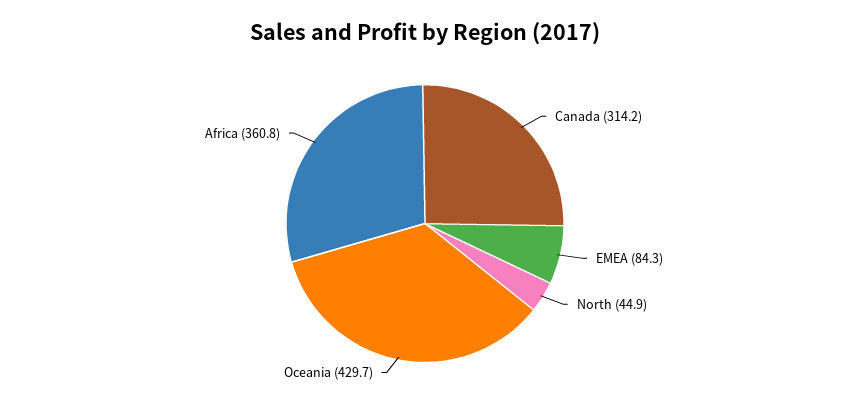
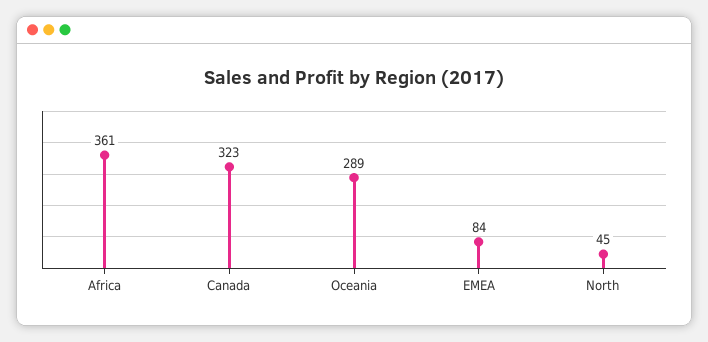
Canada: 314.2 -> 323
Oceania: 429.7 -> 289

